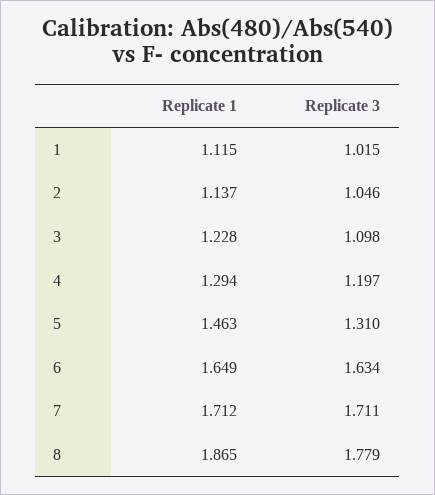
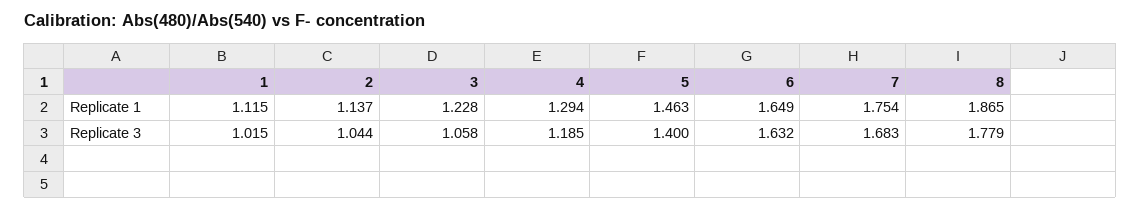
Replicate 3, 2: 1.046 -> 1.044
Replicate 3, 3: 1.098 -> 1.058
Replicate 3, 4: 1.197 -> 1.185
Replicate 3, 5: 1.31 -> 1.4
Replicate 3, 6: 1.634 -> 1.632
Replicate 1, 7: 1.712 -> 1.754
Replicate 3, 7: 1.711 -> 1.683

